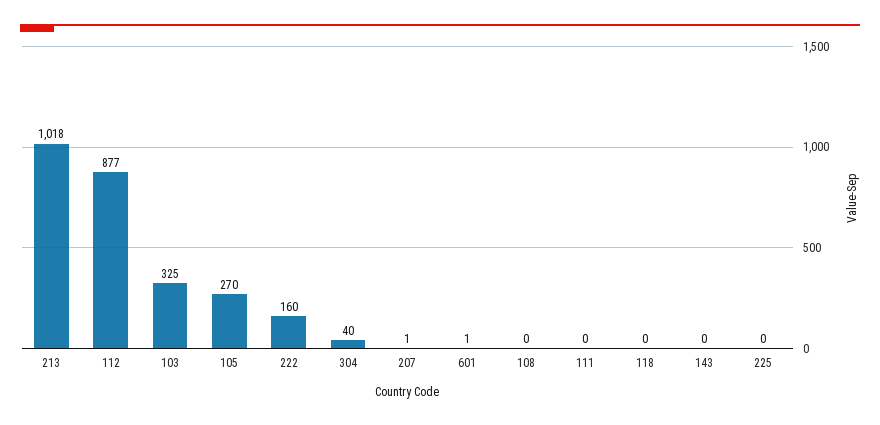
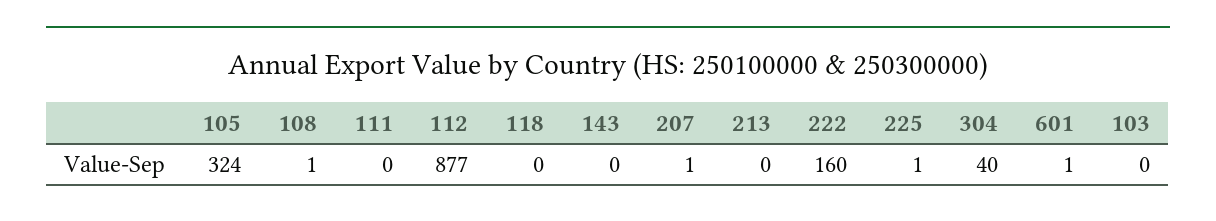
213: 1018 -> 0
103: 325 -> 0
105: 270 -> 324
108: 0 -> 1
225: 0 -> 1

